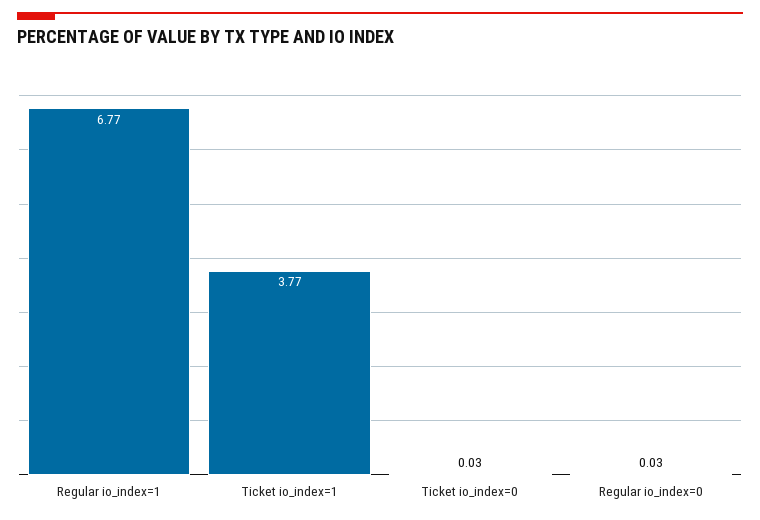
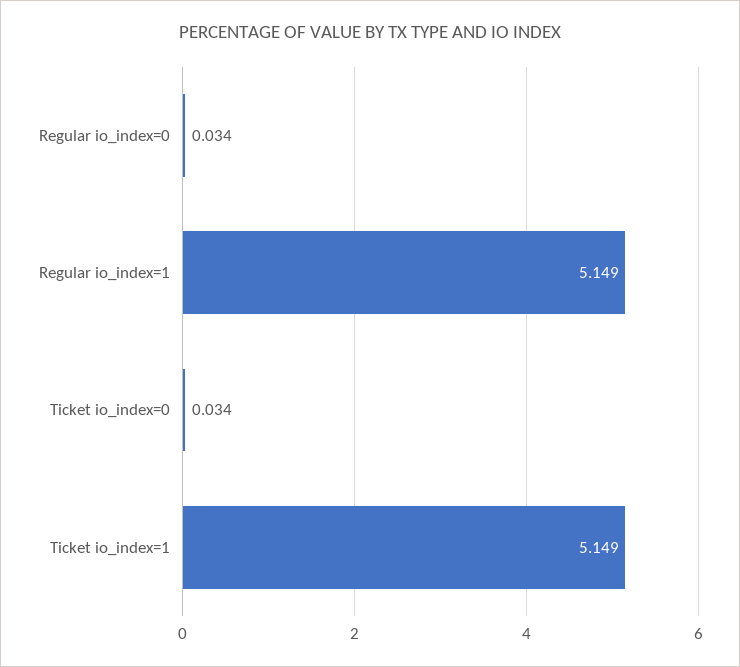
Regular io_index=1: 6.77 -> 5.149
Ticket io_index=1: 3.77 -> 5.149

